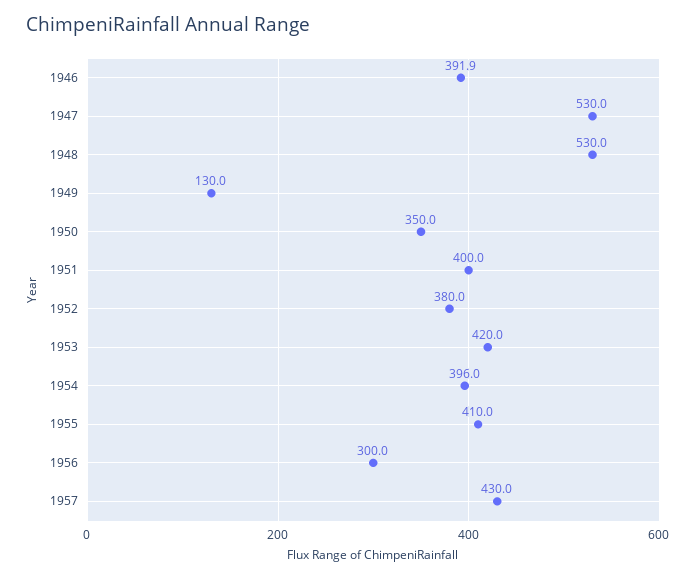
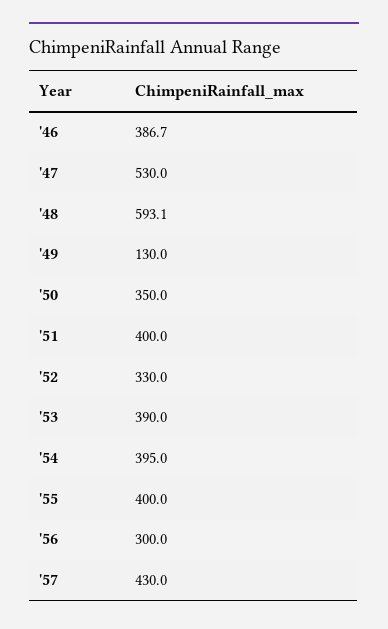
1946: 391.9 -> 386.7
1948: 530 -> 593.1
1952: 380 -> 330
1953: 420 -> 390
1954: 396 -> 395
1955: 410 -> 400

